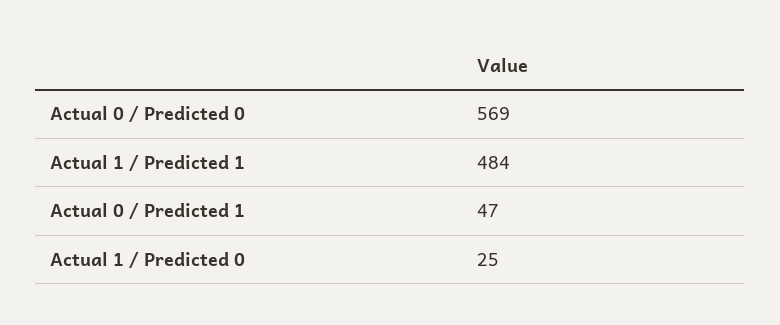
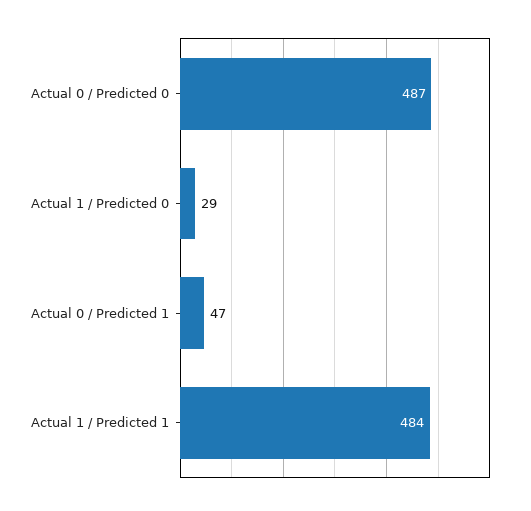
Actual 0 / Predicted 0: 569 -> 487
Actual 1 / Predicted 0: 25 -> 29

